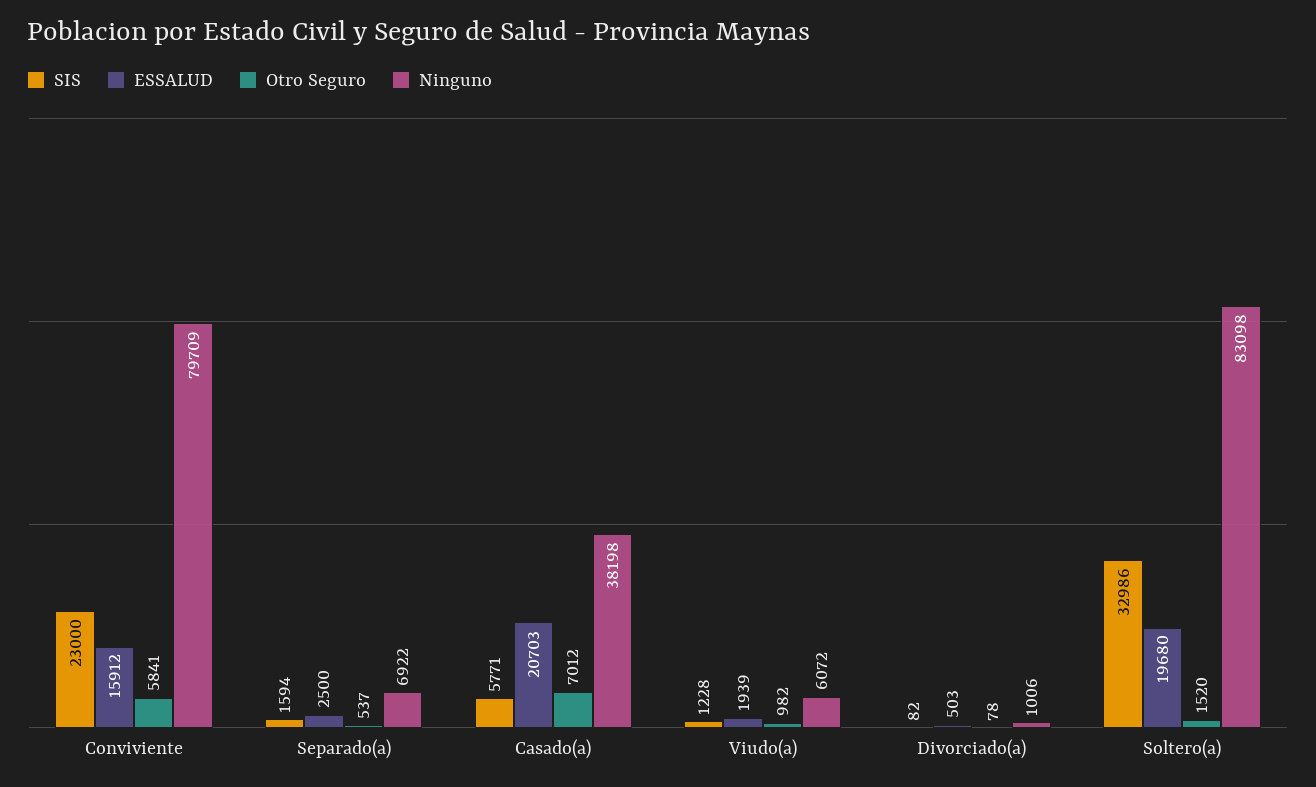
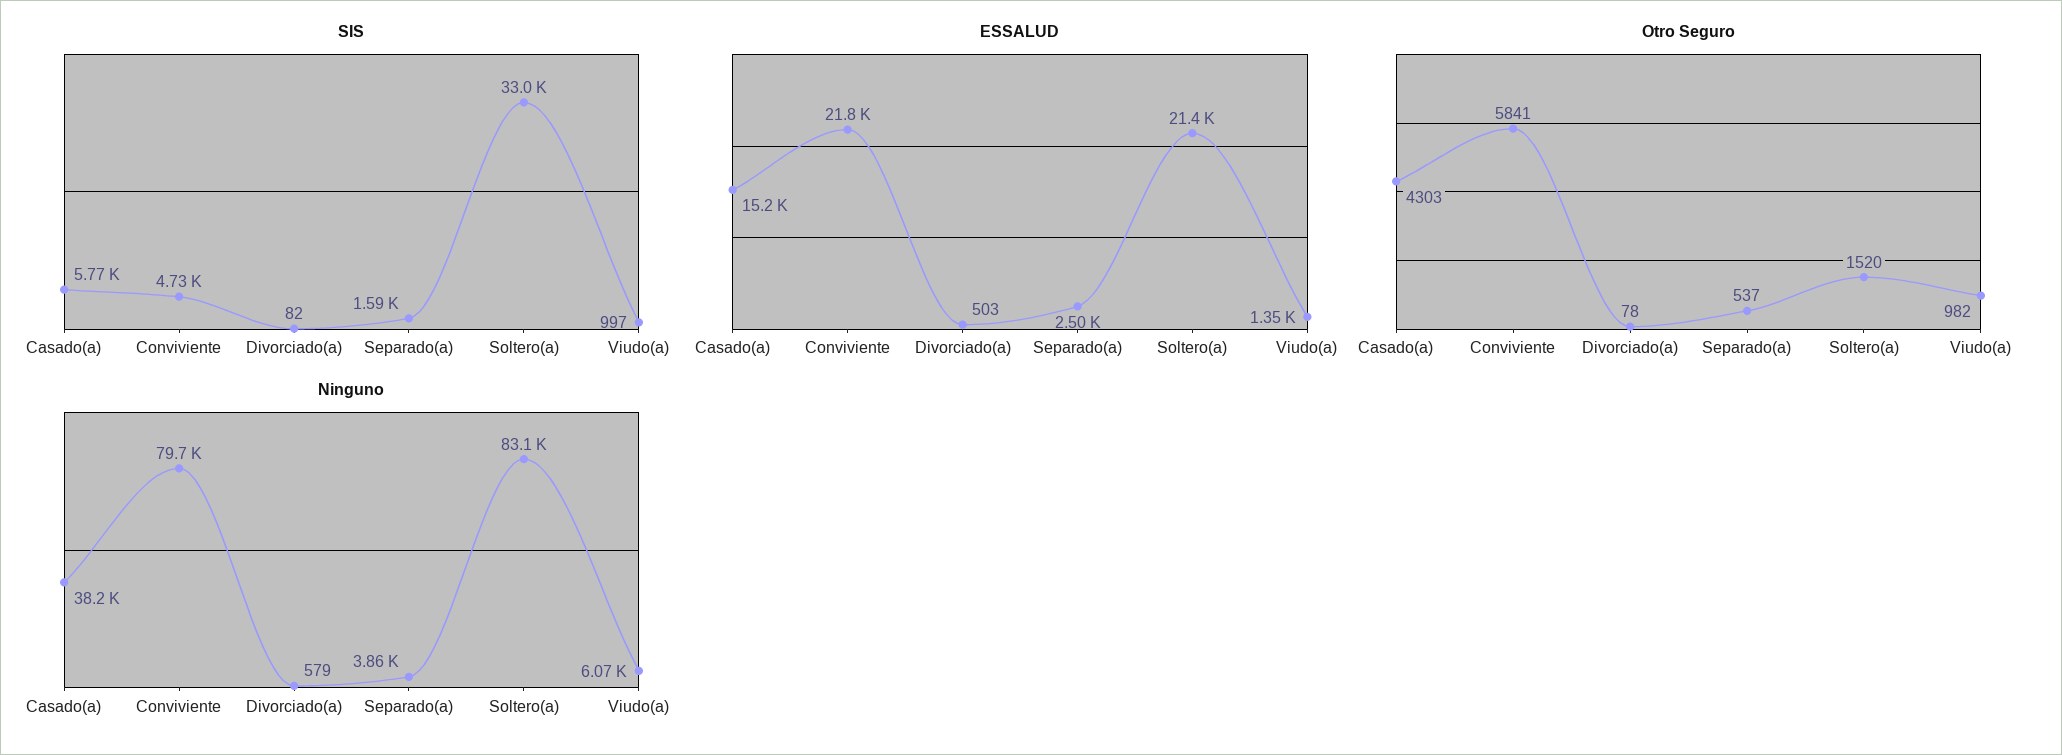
SIS, Conviviente: 23000 -> 4730
ESSALUD, Conviviente: 15912 -> 21800
Ninguno, Separado(a): 6922 -> 3860
ESSALUD, Casado(a): 20703 -> 15200
Otro Seguro, Casado(a): 7012 -> 4303
SIS, Viudo(a): 1228 -> 997
ESSALUD, Viudo(a): 1939 -> 1350
Ninguno, Divorciado(a): 1006 -> 579
ESSALUD, Soltero(a): 19680 -> 21400

